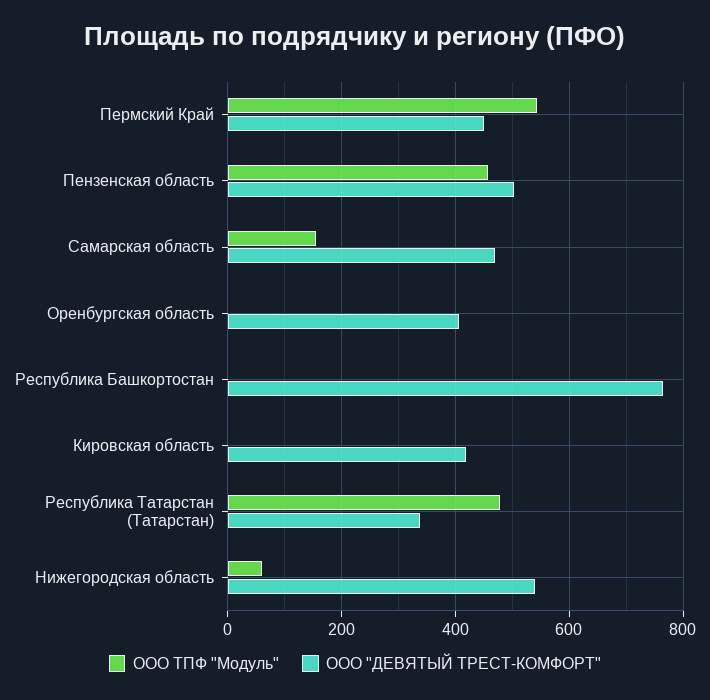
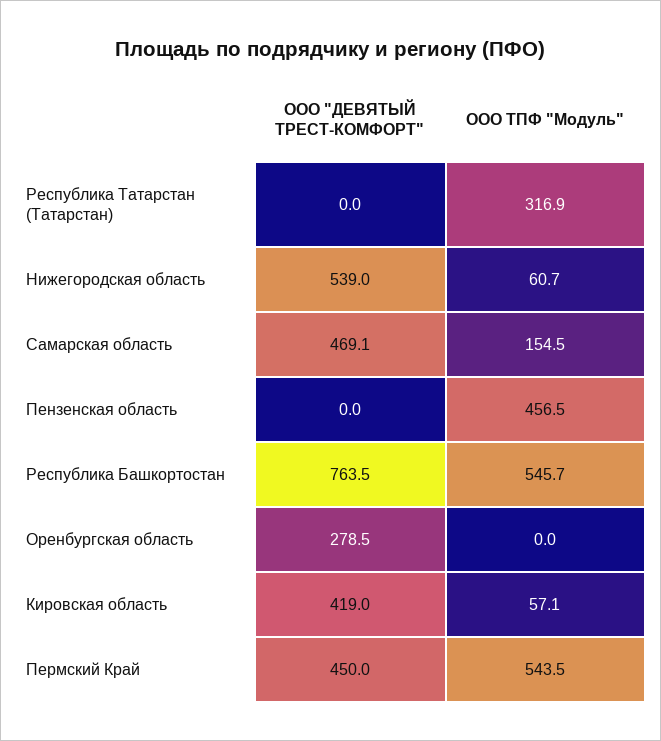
ООО "ДЕВЯТЫЙ ТРЕСТ-КОМФОРТ", Пензенская область: 500 -> 0
ООО "ДЕВЯТЫЙ ТРЕСТ-КОМФОРТ", Оренбургская область: 400 -> 278.5
ООО ТПФ "Модуль", Республика Башкортостан: 0 -> 545.7
ООО ТПФ "Модуль", Кировская область: 0 -> 57.1
ООО ТПФ "Модуль", Республика Татарстан (Татарстан): 480 -> 316.9
ООО "ДЕВЯТЫЙ ТРЕСТ-КОМФОРТ", Республика Татарстан (Татарстан): 340 -> 0

